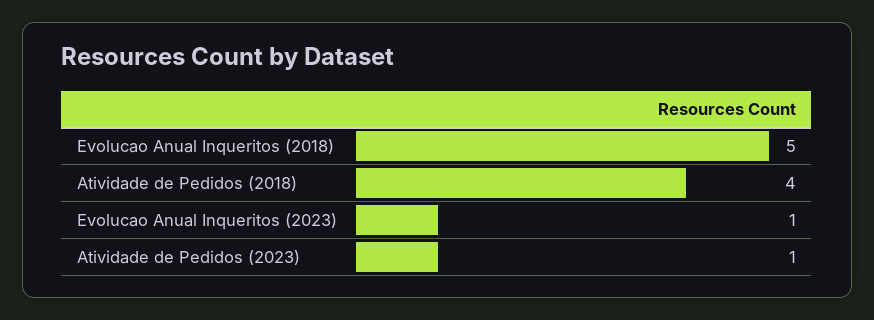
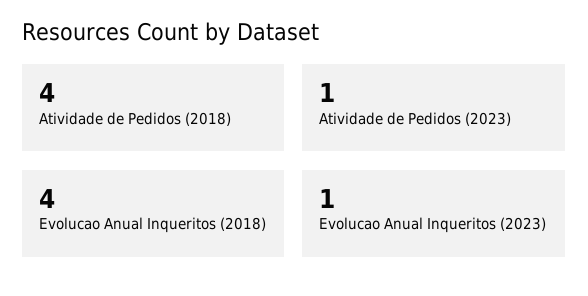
Evolucao Anual Inqueritos (2018): 5 -> 4

